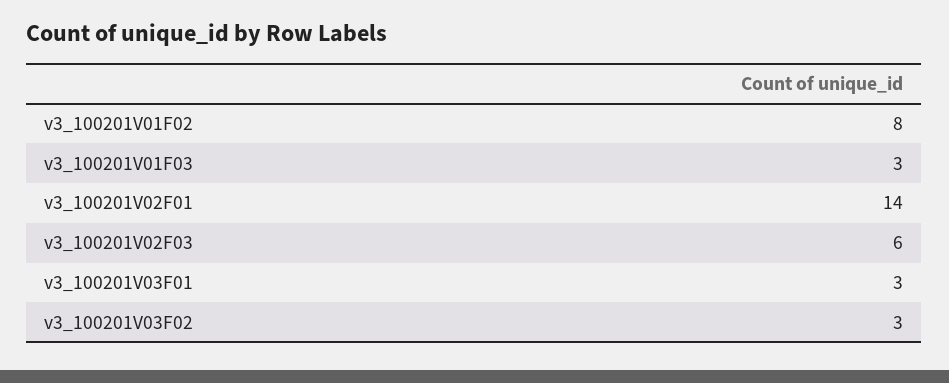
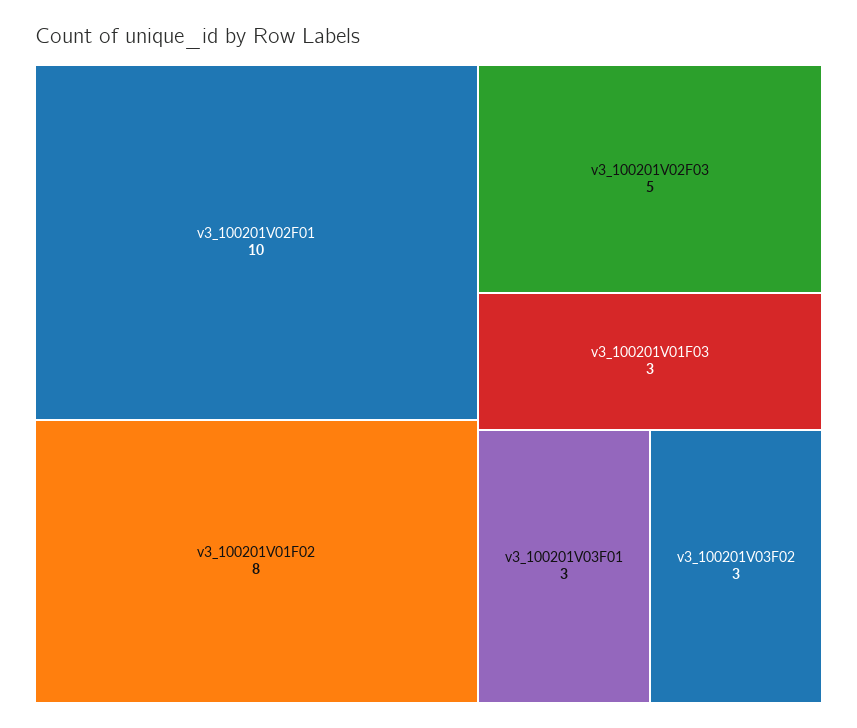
v3_100201V02F01: 14 -> 10
v3_100201V02F03: 6 -> 5

